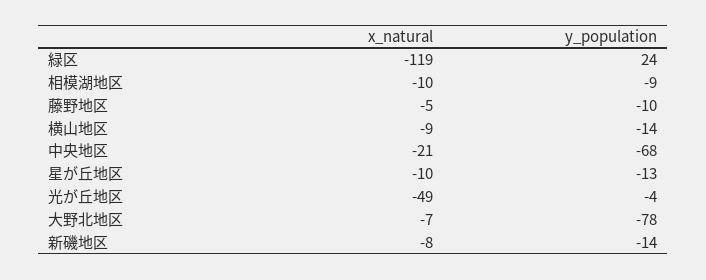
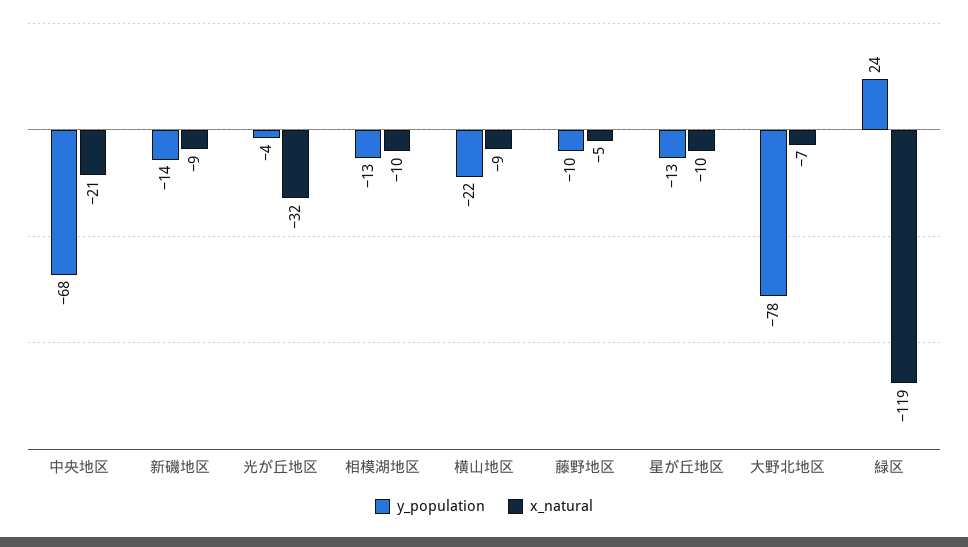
y_population, 相模湖地区: -9 -> -13
y_population, 横山地区: -14 -> -22
x_natural, 光が丘地区: -49 -> -32
x_natural, 新磯地区: -8 -> -9

